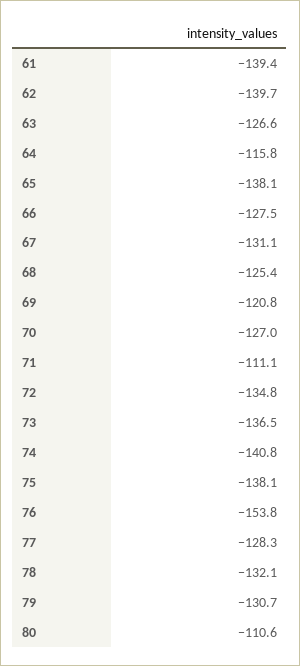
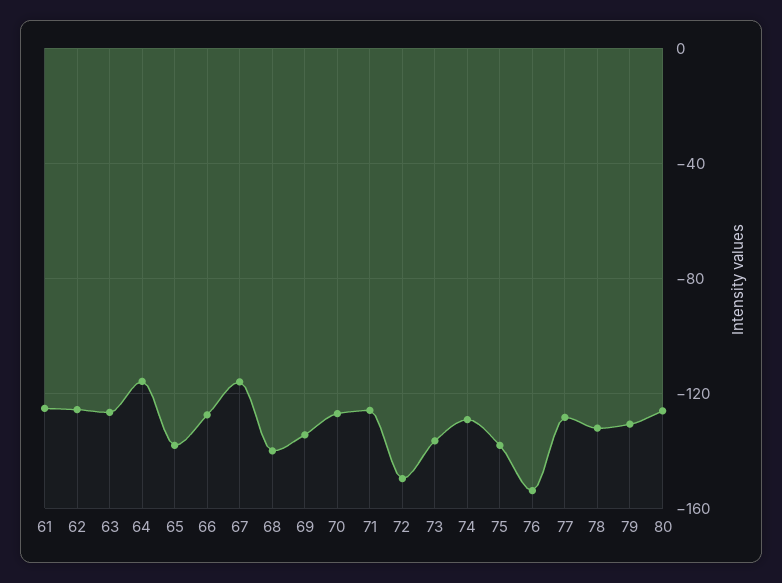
61: -139.4 -> -125
62: -139.7 -> -125
67: -131.1 -> -115
68: -125.4 -> -140
69: -120.8 -> -135
71: -111.1 -> -125
72: -134.8 -> -150
74: -140.8 -> -130
80: -110.6 -> -125

